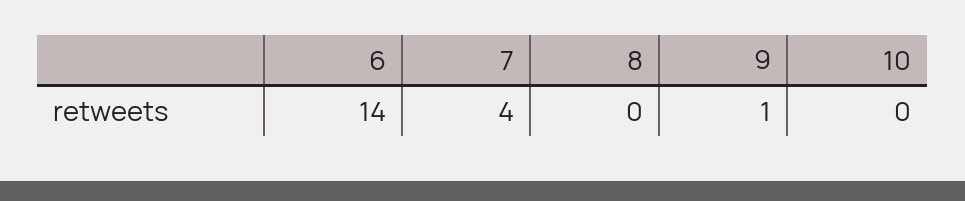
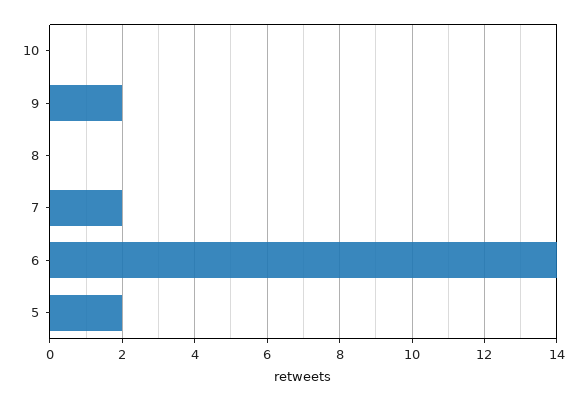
7: 4 -> 2
9: 1 -> 2
5: none -> 2

